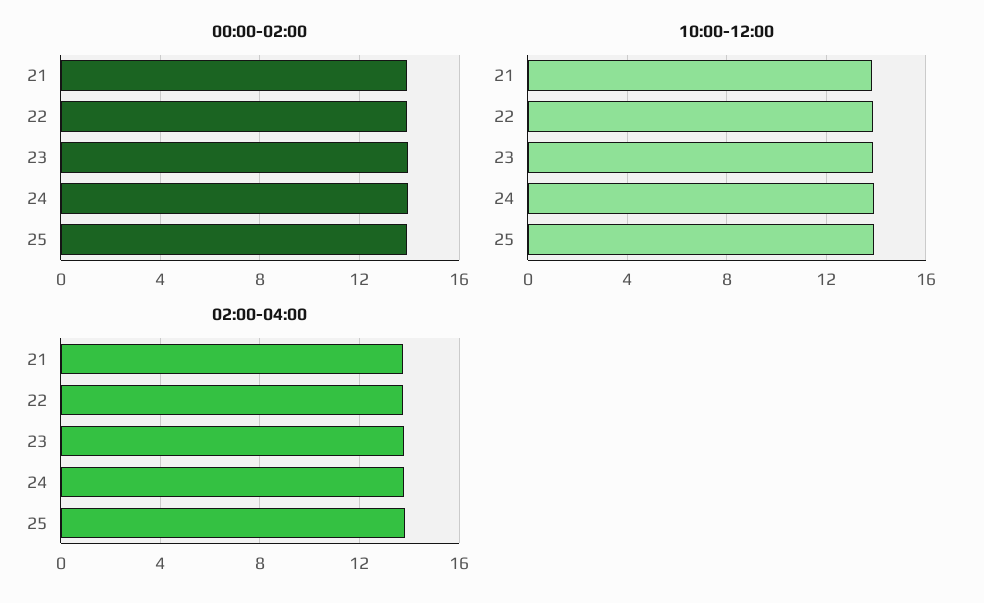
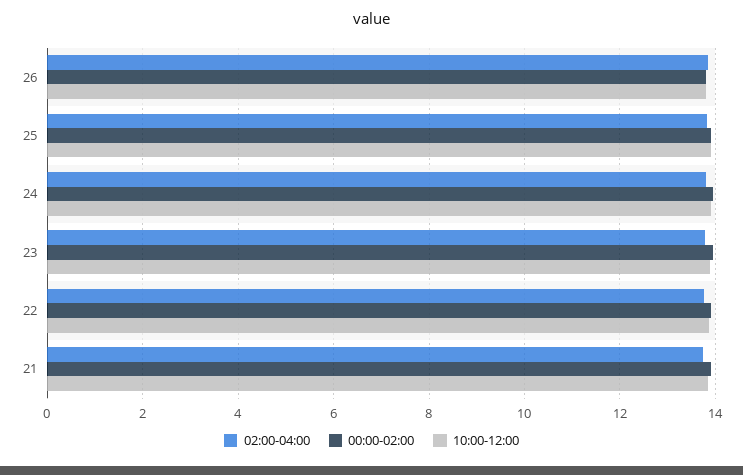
02:00-04:00, 26: none -> 13.8
00:00-02:00, 26: none -> 13.8
10:00-12:00, 26: none -> 13.8

